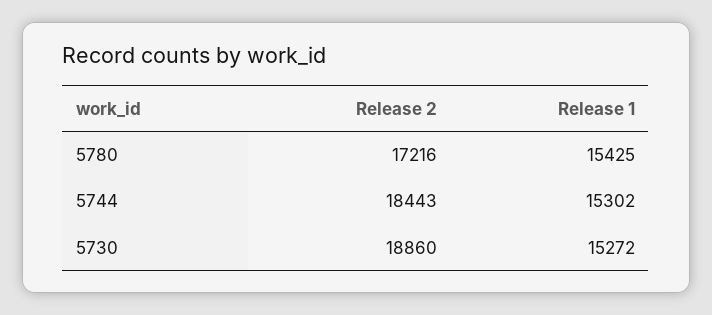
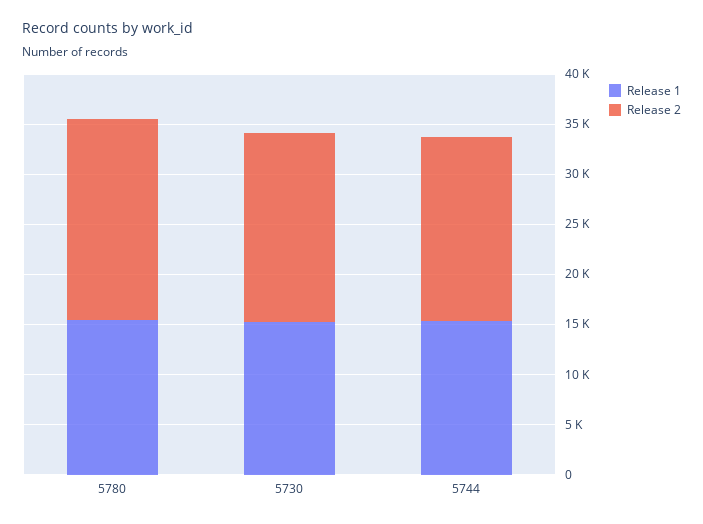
Release 2, 5780: 17216 -> 20000

